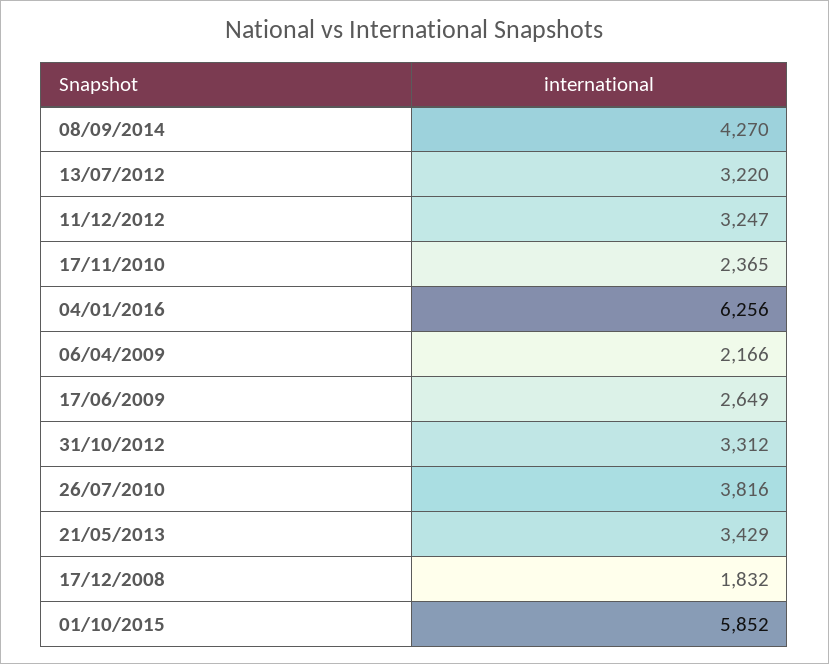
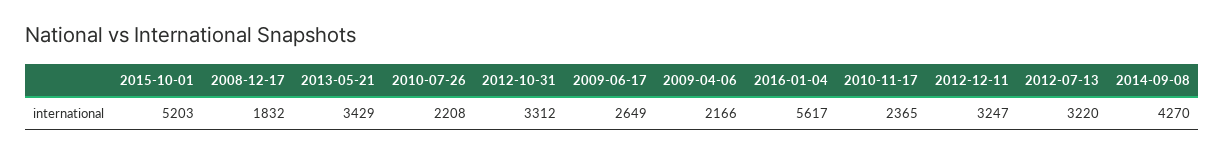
04/01/2016: 6256 -> 5617
26/07/2010: 3816 -> 2208
01/10/2015: 5852 -> 5203

